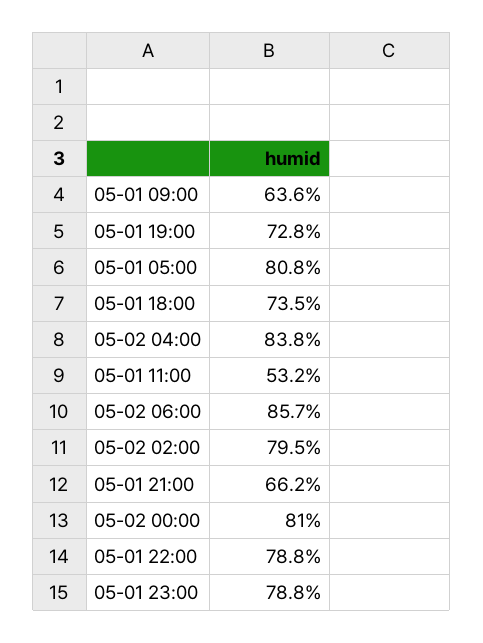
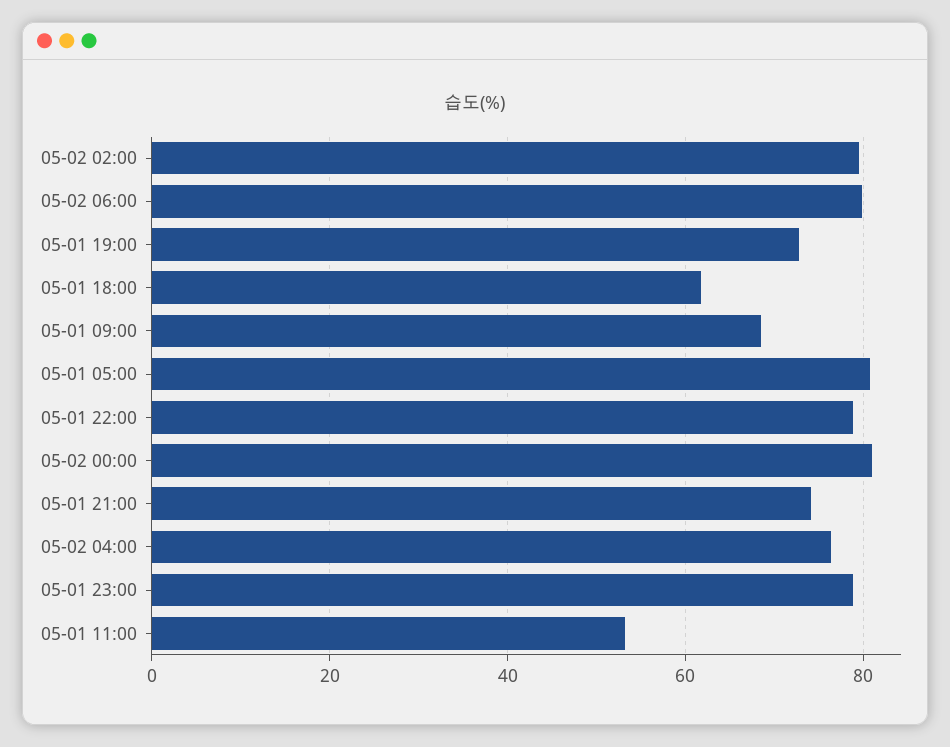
05-01 09:00: 63.6 -> 68
05-01 18:00: 73.5 -> 62
05-02 04:00: 83.8 -> 76
05-02 06:00: 85.7 -> 80
05-01 21:00: 66.2 -> 74

